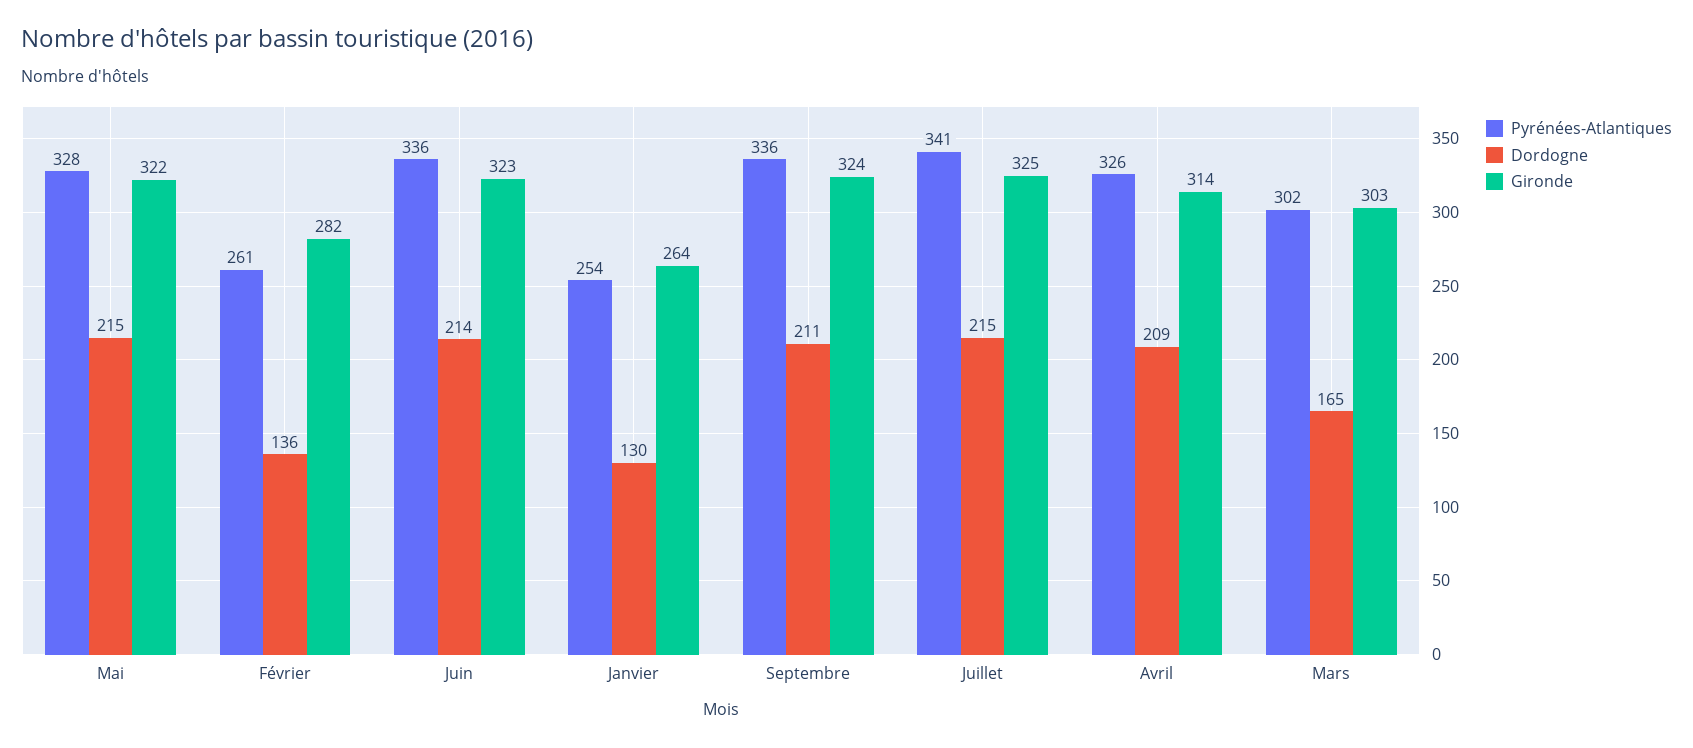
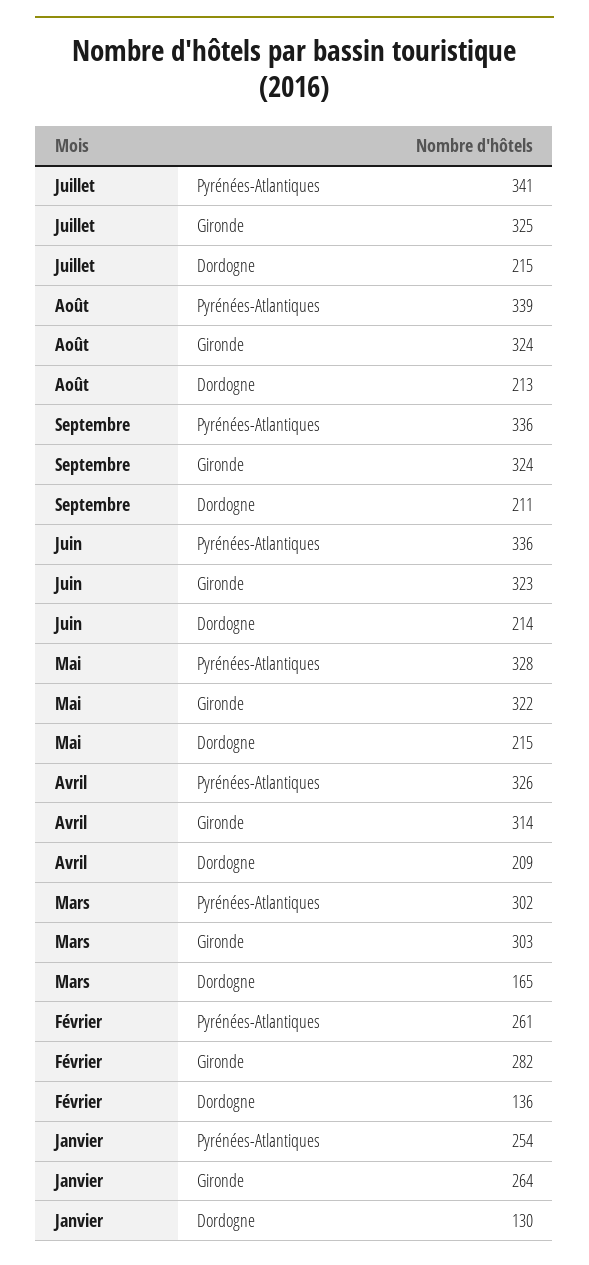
Pyrénées-Atlantiques, Août: none -> 339
Gironde, Août: none -> 324
Dordogne, Août: none -> 213

